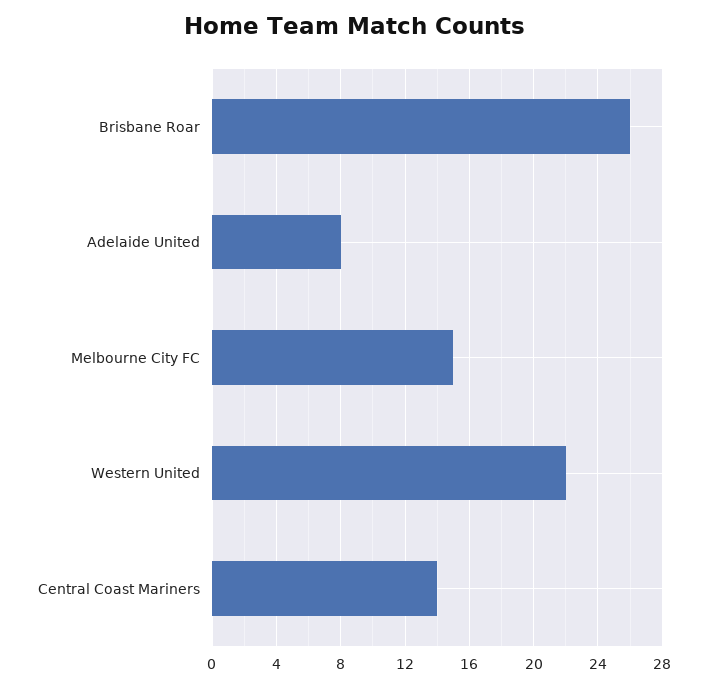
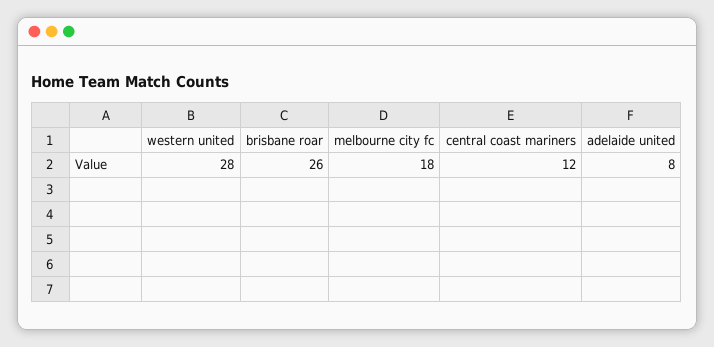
Melbourne City FC: 15 -> 18
Western United: 22 -> 28
Central Coast Mariners: 14 -> 12

